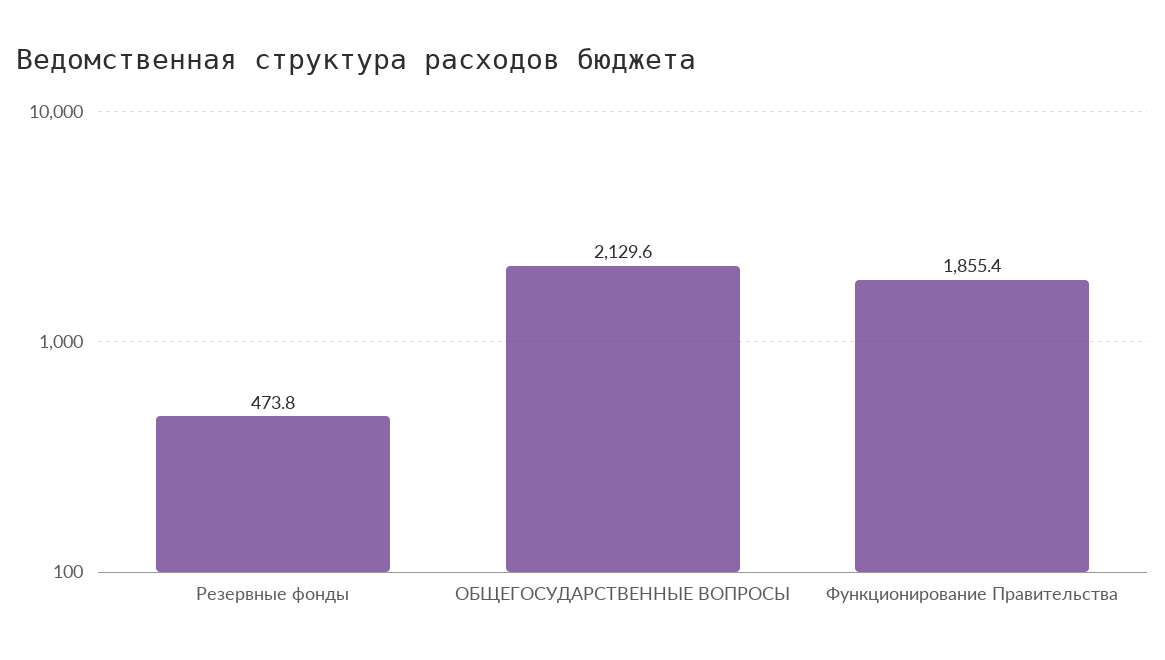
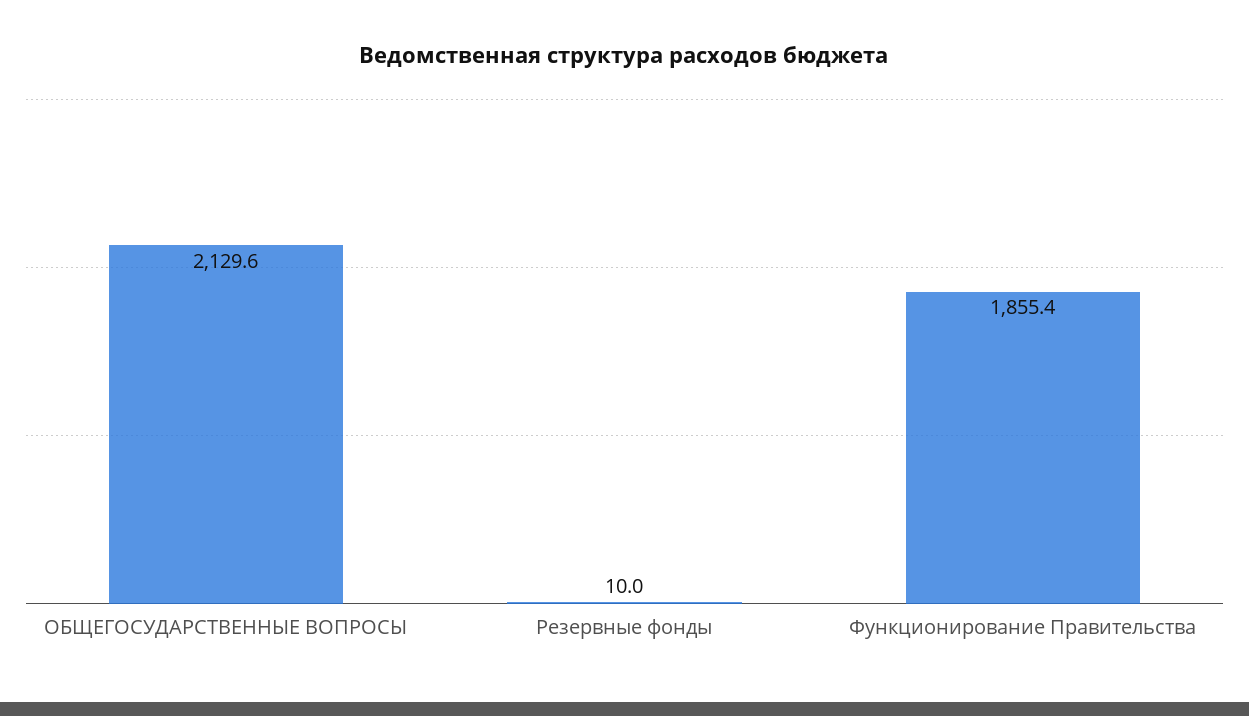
Резервные фонды: 473.8 -> 10

